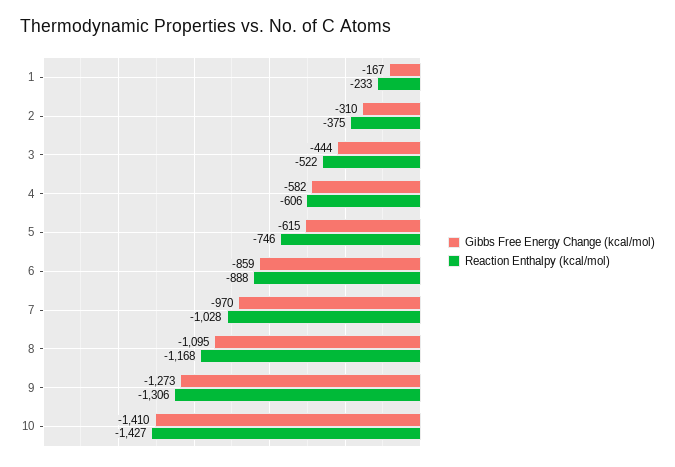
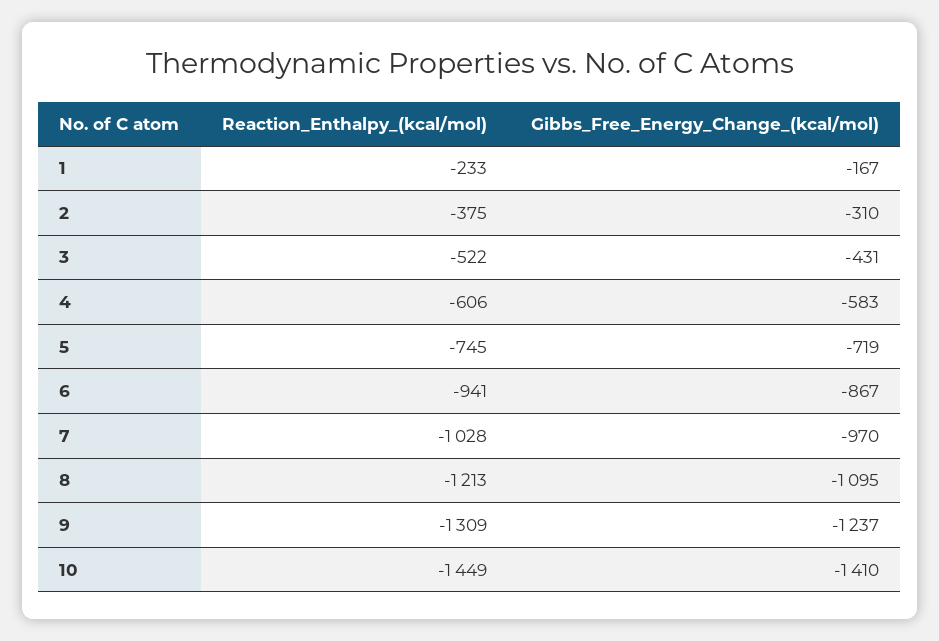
Gibbs Free Energy Change (kcal/mol), 3: -444 -> -431
Gibbs Free Energy Change (kcal/mol), 4: -582 -> -583
Gibbs Free Energy Change (kcal/mol), 5: -615 -> -719
Reaction Enthalpy (kcal/mol), 5: -746 -> -745
Gibbs Free Energy Change (kcal/mol), 6: -859 -> -867
Reaction Enthalpy (kcal/mol), 6: -888 -> -941
Reaction Enthalpy (kcal/mol), 8: -1168 -> -1213
Gibbs Free Energy Change (kcal/mol), 9: -1273 -> -1237
Reaction Enthalpy (kcal/mol), 9: -1306 -> -1309
Reaction Enthalpy (kcal/mol), 10: -1427 -> -1449

